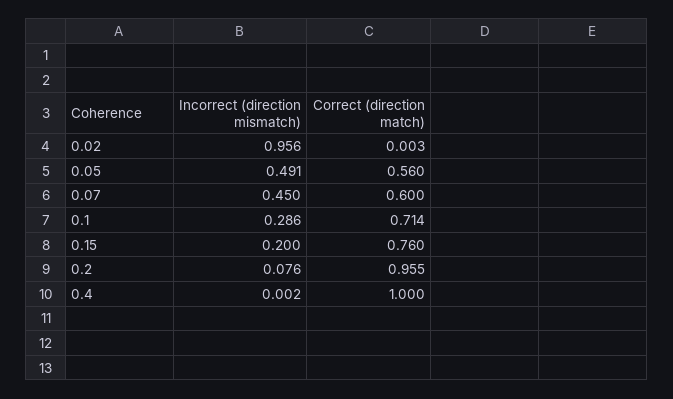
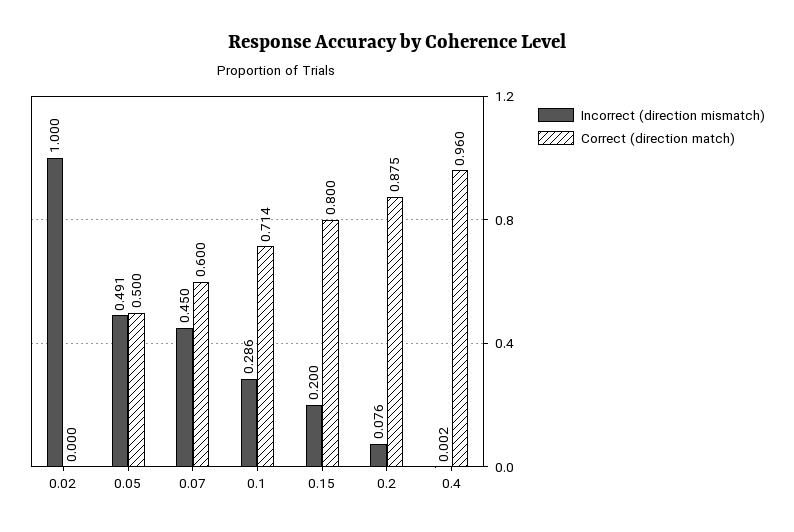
Incorrect (direction mismatch), 0.02: 0.956 -> 1
Correct (direction match), 0.02: 0.003 -> 0
Correct (direction match), 0.05: 0.56 -> 0.5
Correct (direction match), 0.15: 0.76 -> 0.8
Correct (direction match), 0.2: 0.955 -> 0.875
Correct (direction match), 0.4: 1 -> 0.96

